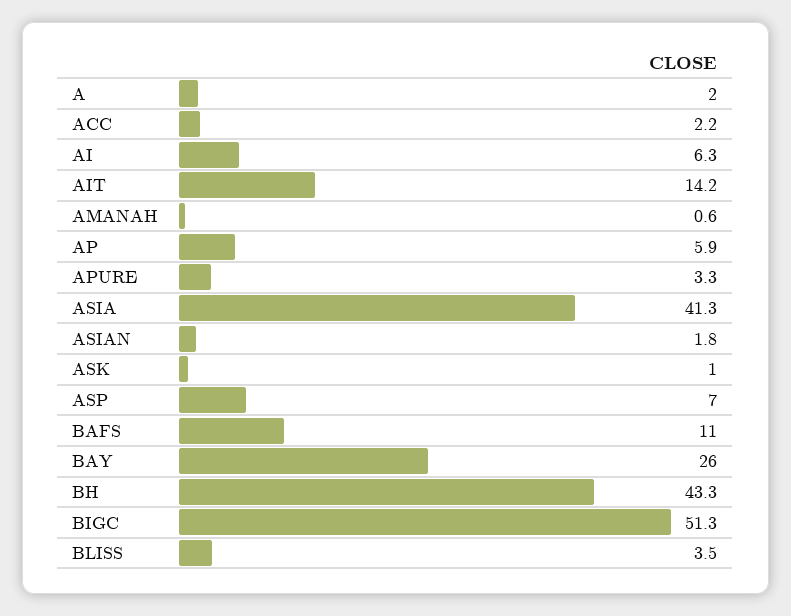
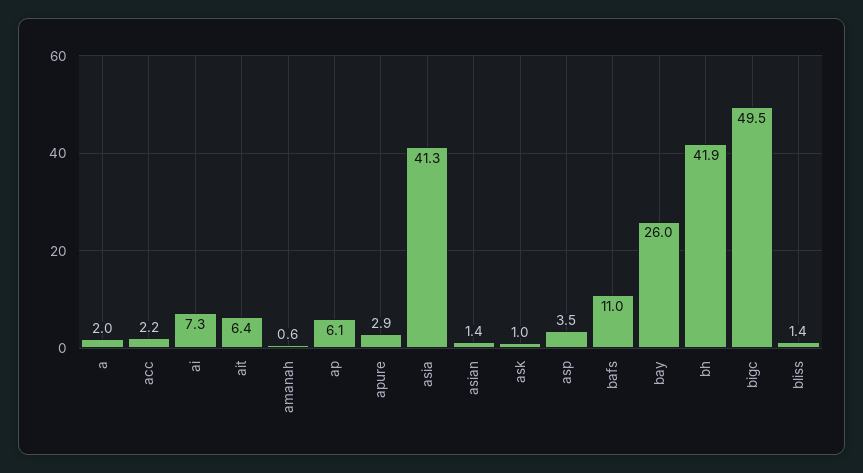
AI: 6.3 -> 7.3
AIT: 14.2 -> 6.4
AP: 5.9 -> 6.1
APURE: 3.3 -> 2.9
ASIAN: 1.8 -> 1.4
ASP: 7 -> 3.5
BH: 43.3 -> 41.9
BIGC: 51.3 -> 49.5
BLISS: 3.5 -> 1.4

